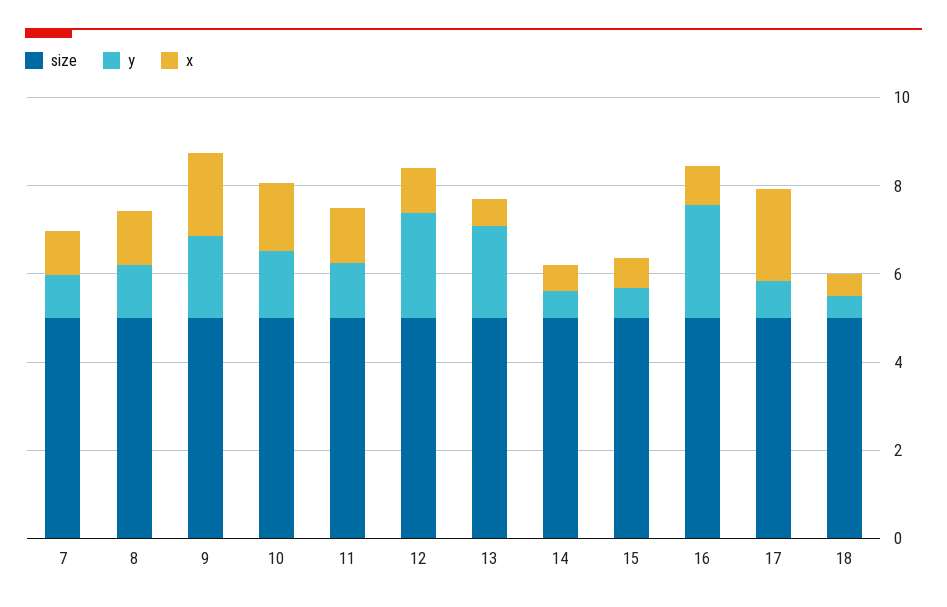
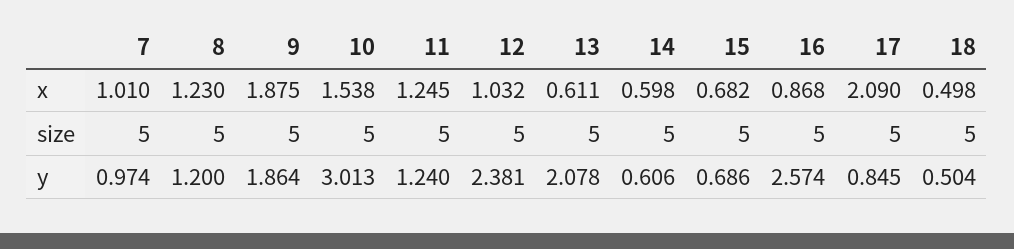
y, 10: 1.5 -> 3.013

